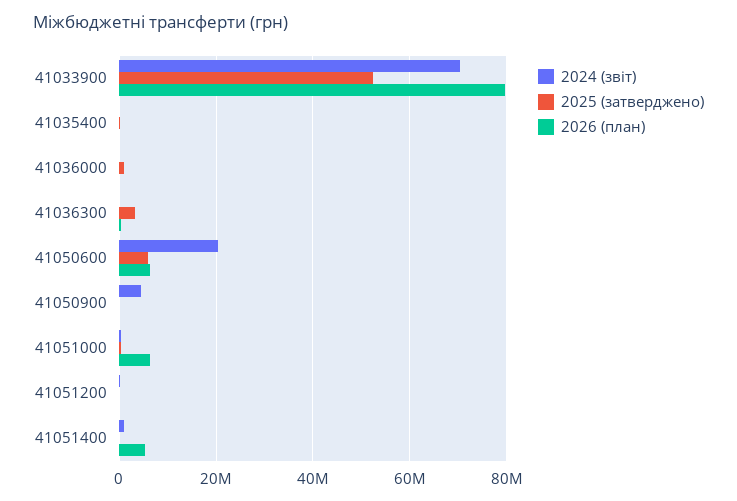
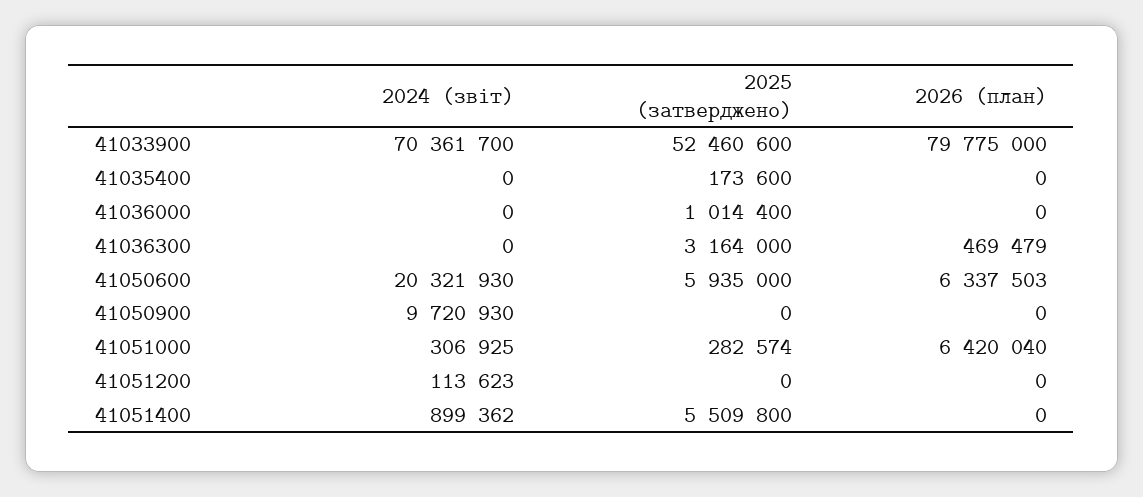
2024 (звіт), 41050900: 4000000 -> 9720930
2025 (затверджено), 41051400: 0 -> 5509800
2026 (план), 41051400: 6000000 -> 0

